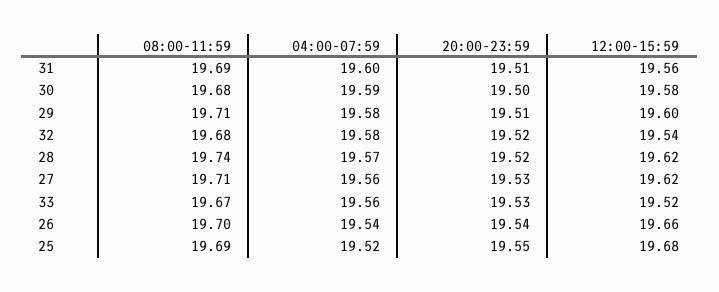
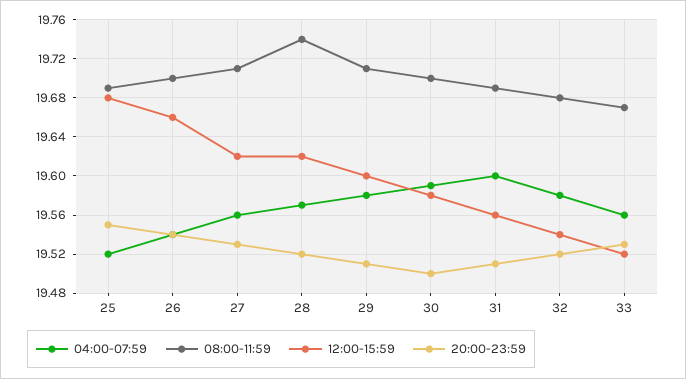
08:00-11:59, 30: 19.68 -> 19.7

